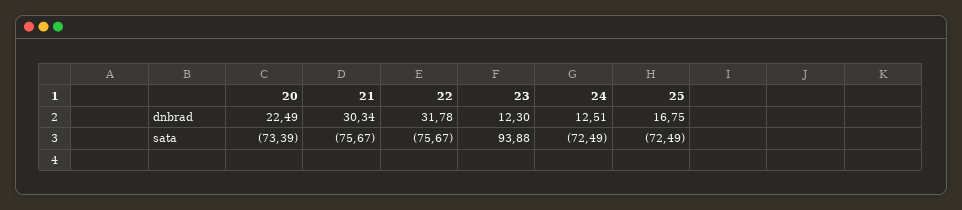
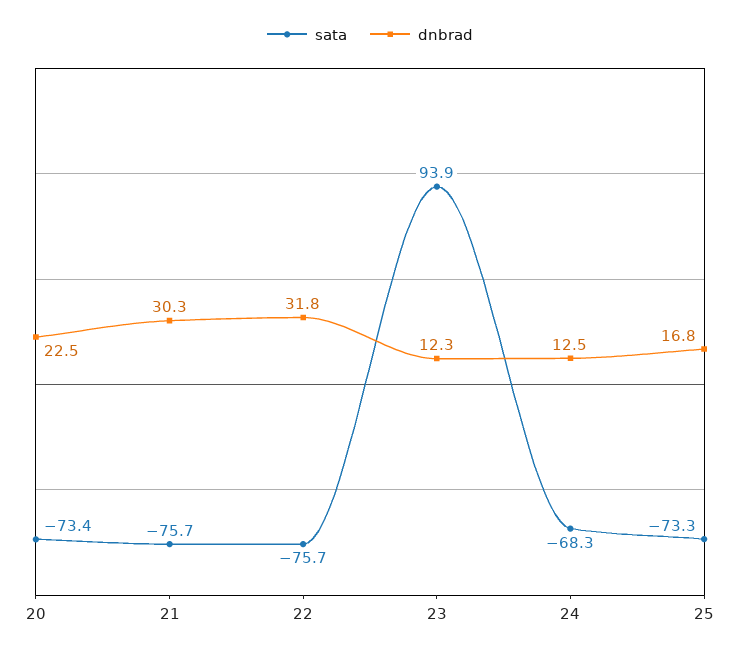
sata, 24: -72.49 -> -68.3
sata, 25: -72.49 -> -73.3

